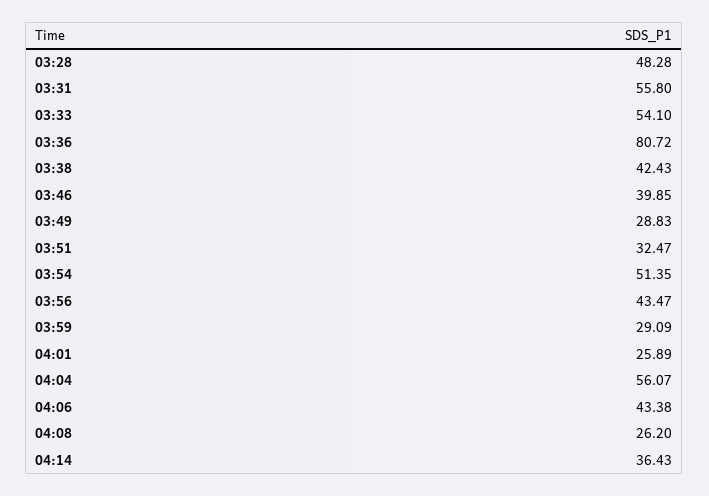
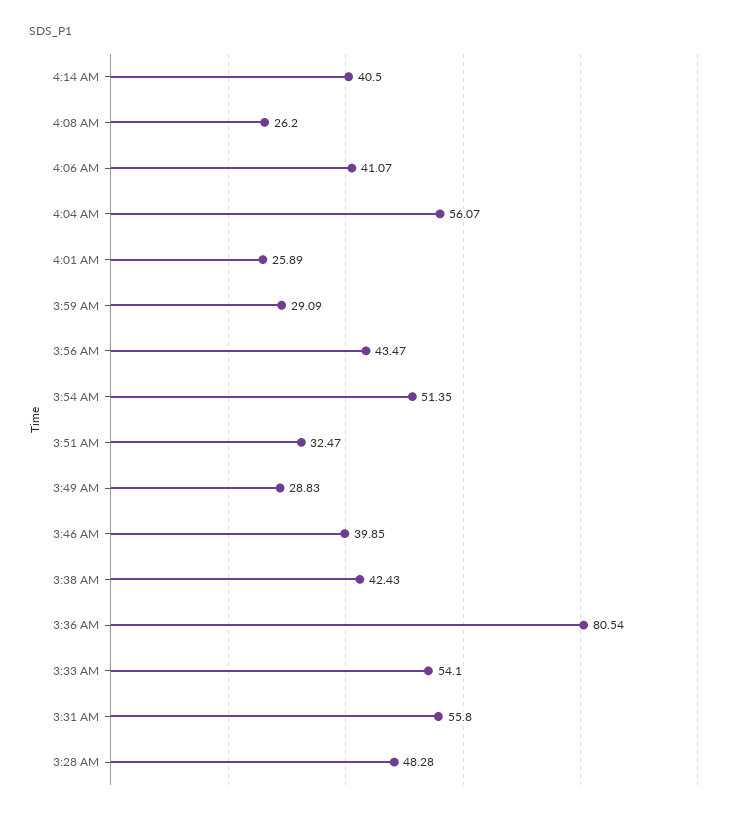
03:36: 80.72 -> 80.54
04:06: 43.38 -> 41.07
04:14: 36.43 -> 40.5

